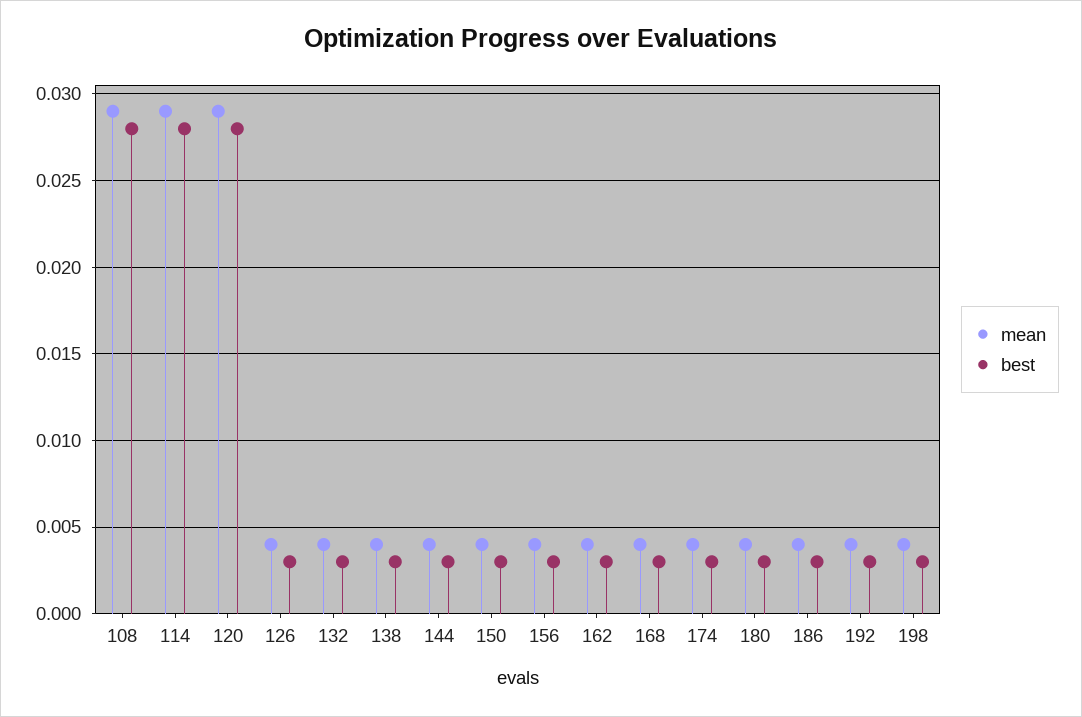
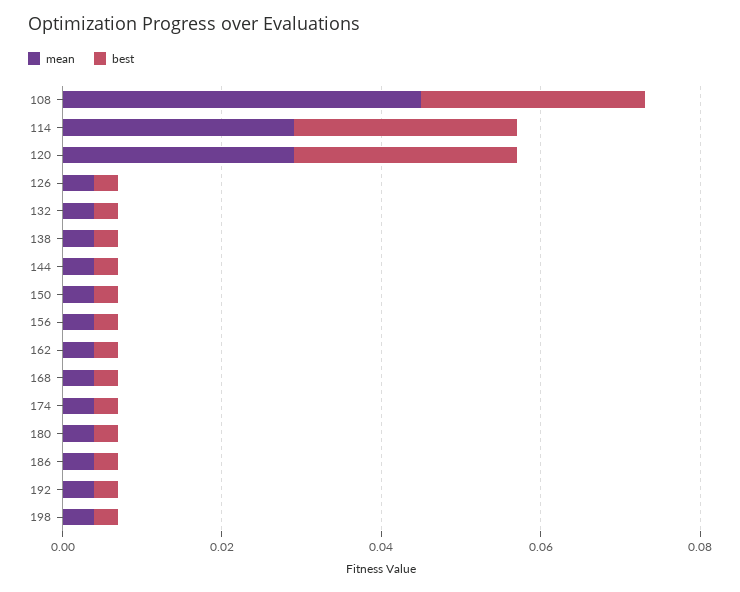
mean, 108: 0.029 -> 0.045

